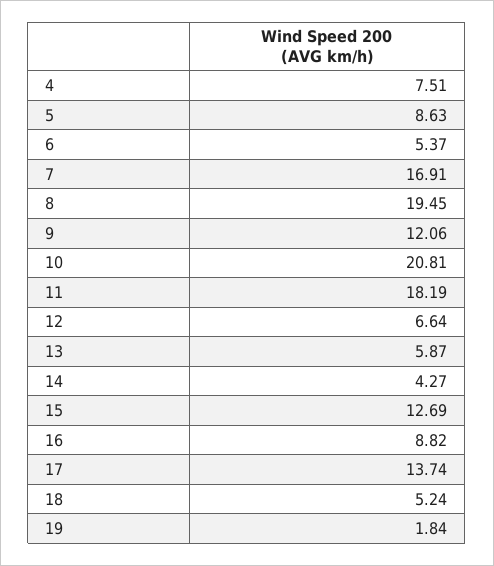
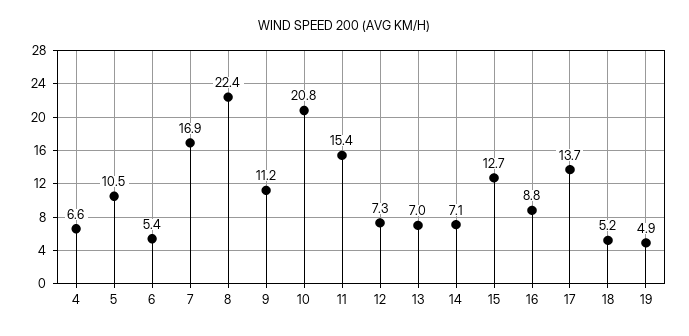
4: 7.51 -> 6.6
5: 8.63 -> 10.5
8: 19.45 -> 22.4
9: 12.06 -> 11.2
11: 18.19 -> 15.4
12: 6.64 -> 7.3
13: 5.87 -> 7
14: 4.27 -> 7.1
19: 1.84 -> 4.9

